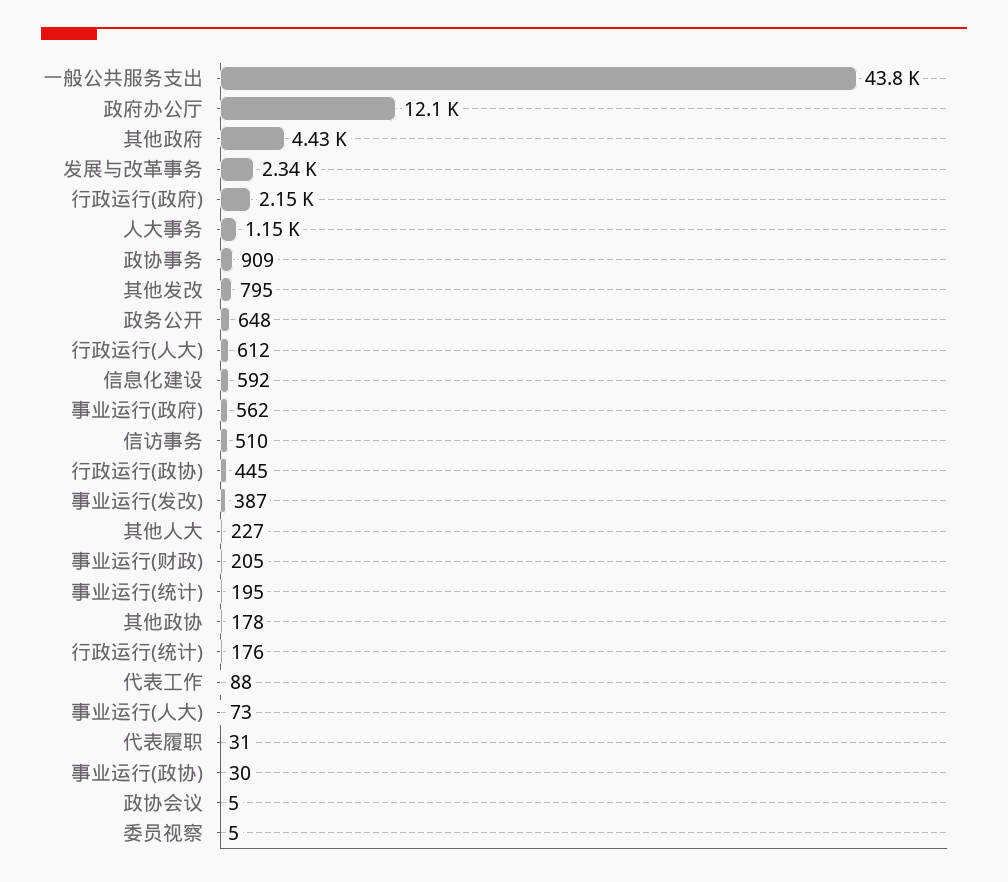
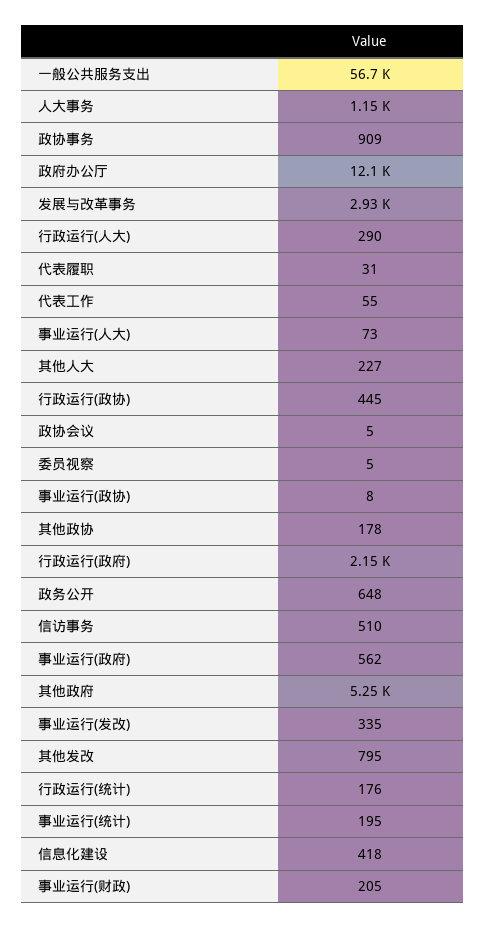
一般公共服务支出: 43800 -> 56700
其他政府: 4430 -> 5250
发展与改革事务: 2340 -> 2930
行政运行(人大): 612 -> 290
信息化建设: 592 -> 418
事业运行(发改): 387 -> 335
代表工作: 88 -> 55
事业运行(政协): 30 -> 8

